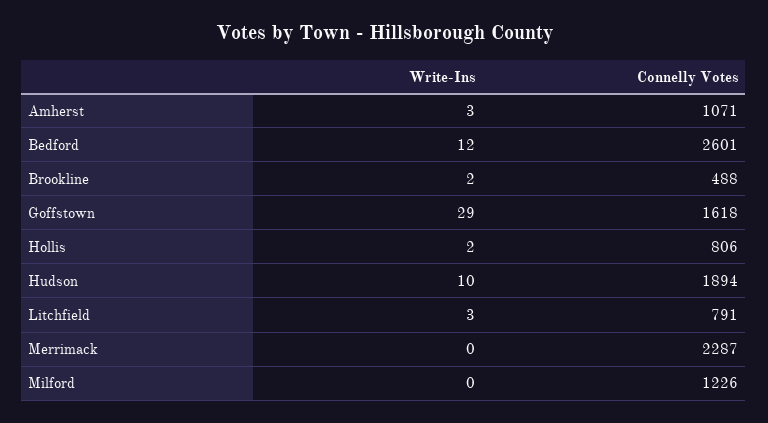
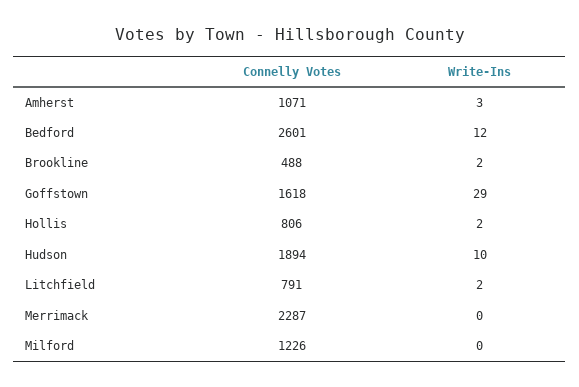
Write-Ins, Litchfield: 3 -> 2

